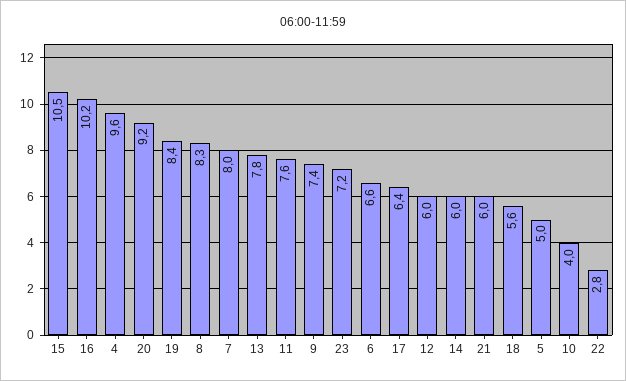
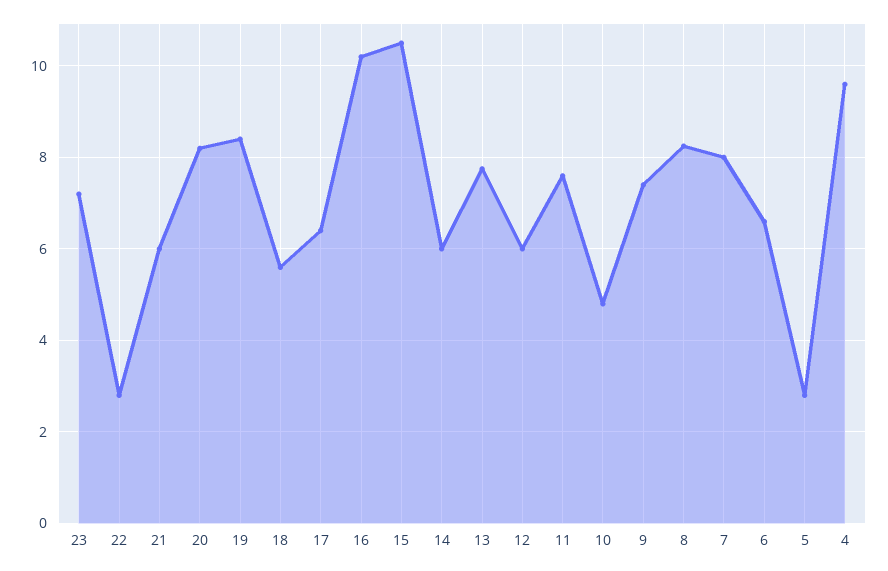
20: 9.2 -> 8.2
5: 5 -> 2.8
10: 4 -> 4.8

